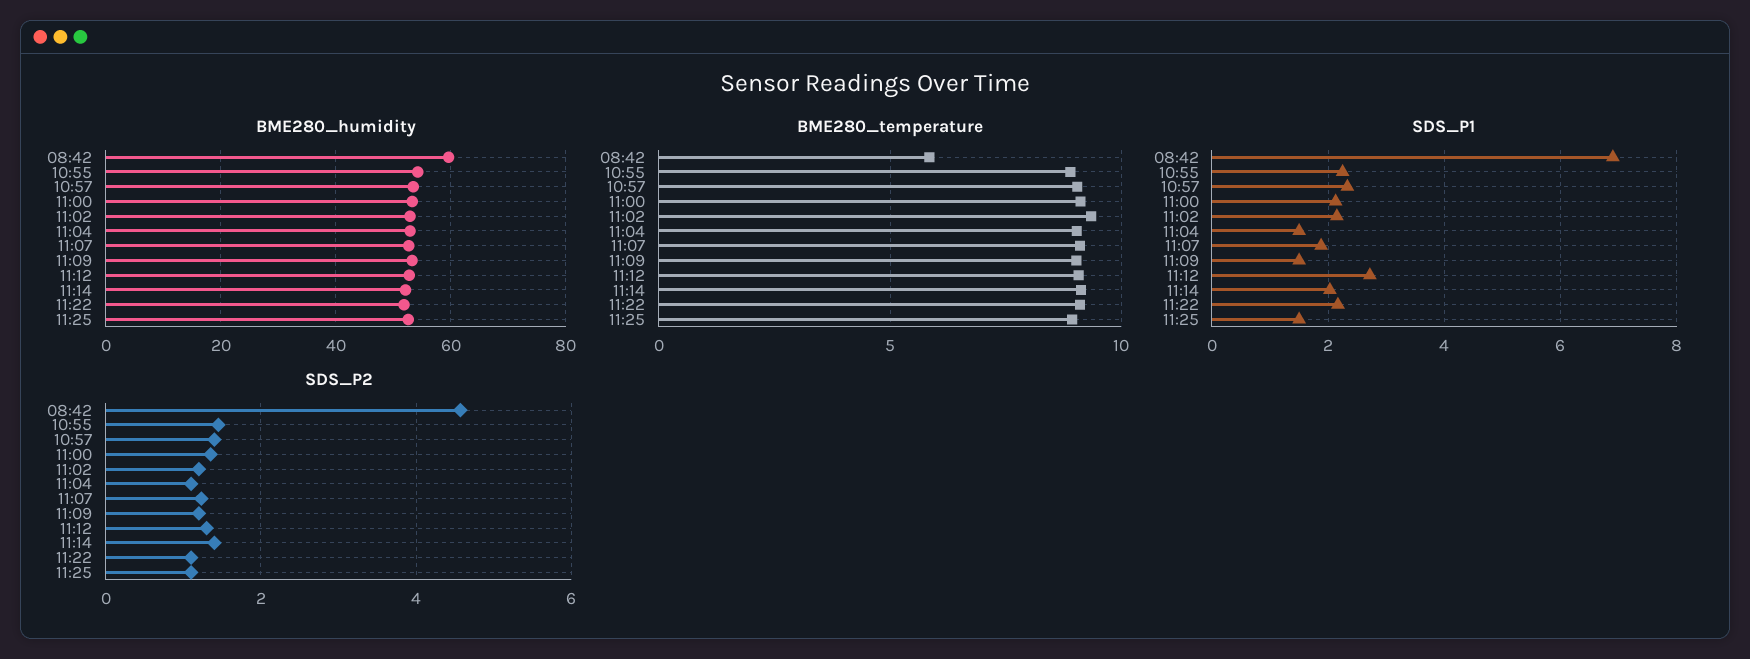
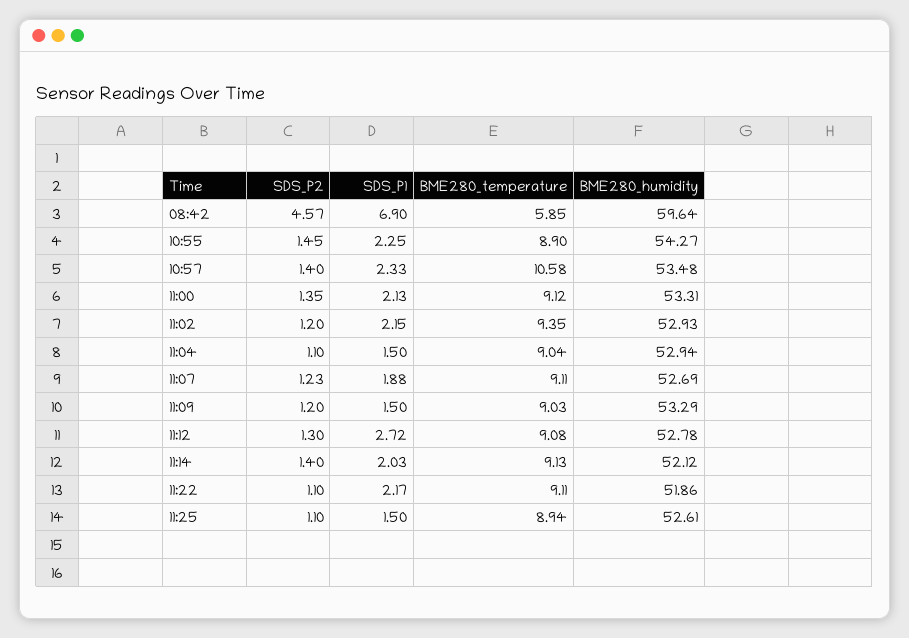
BME280_temperature, 10:57: 9 -> 10.58

